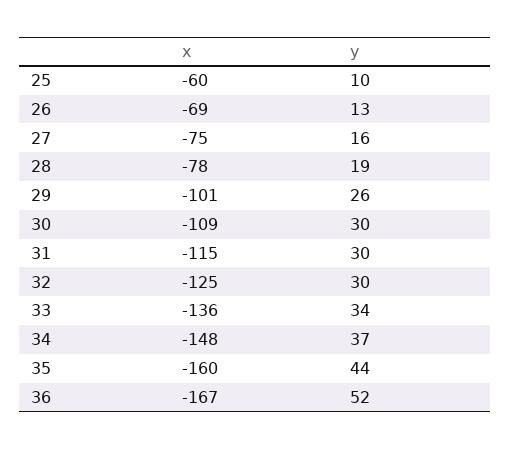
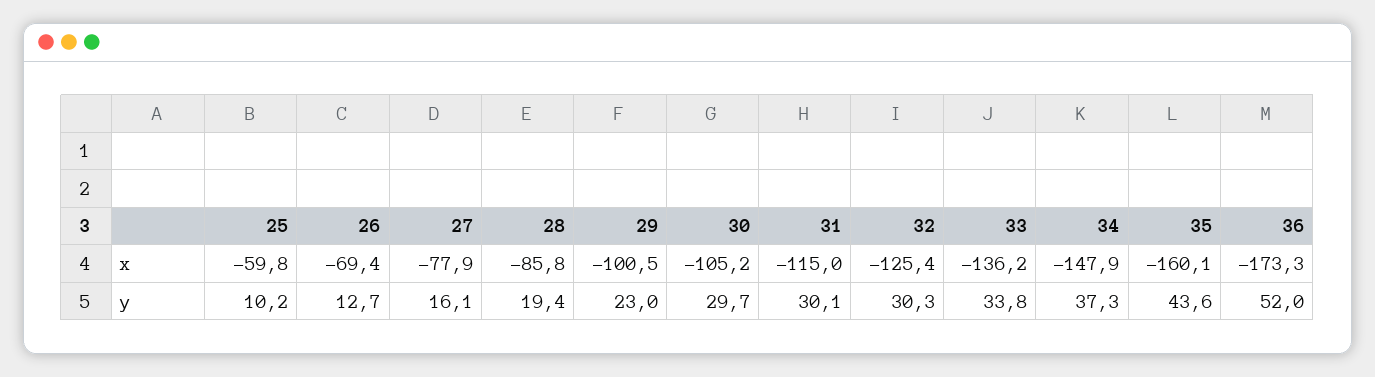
x, 27: -75 -> -77.9
x, 28: -78 -> -85.8
y, 29: 26 -> 23
x, 30: -109 -> -105.2
x, 36: -167 -> -173.3

